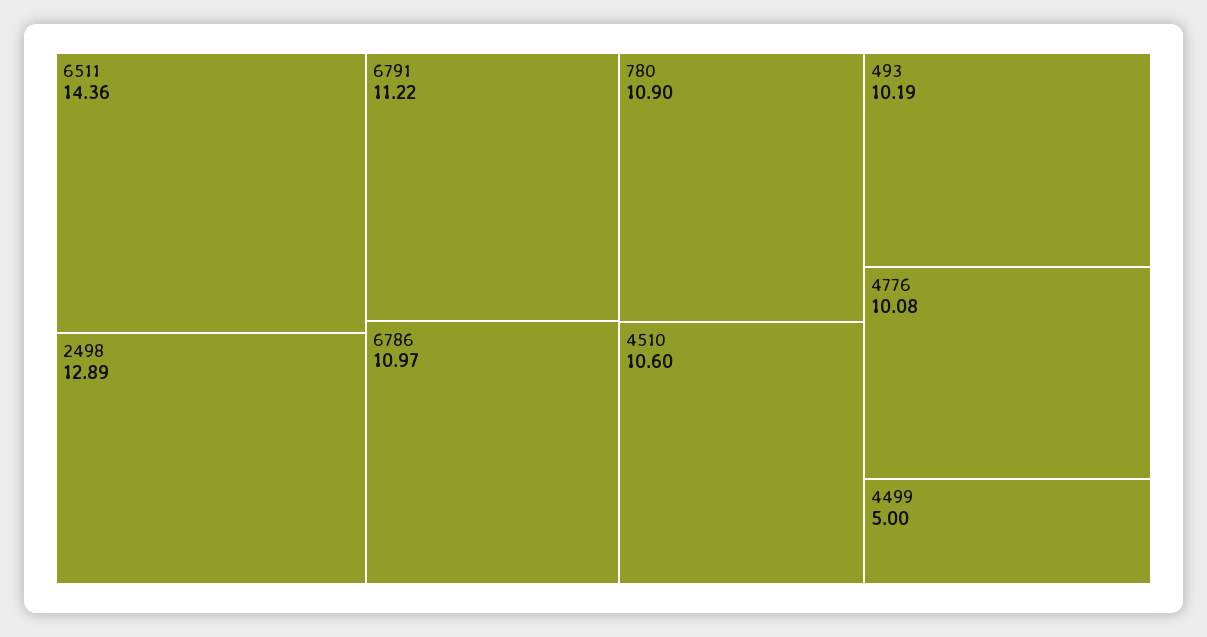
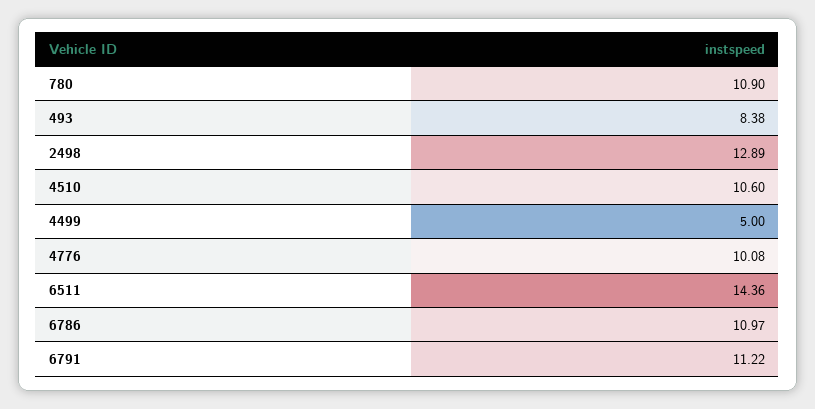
493: 10.19 -> 8.38

